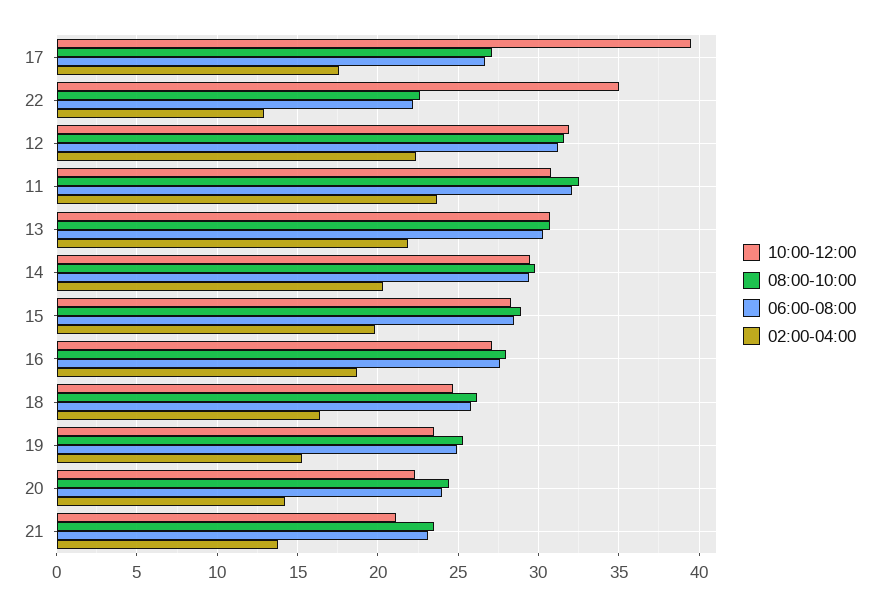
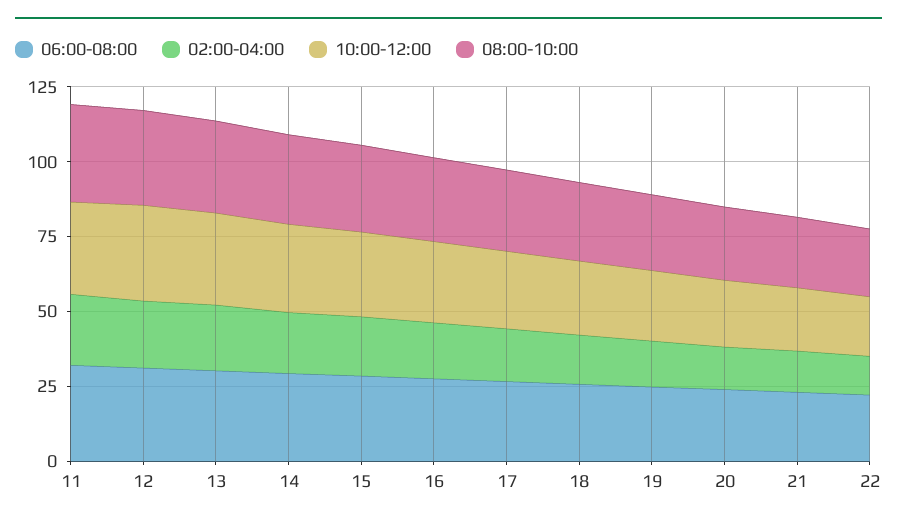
10:00-12:00, 17: 39.5 -> 25
10:00-12:00, 22: 35 -> 20

